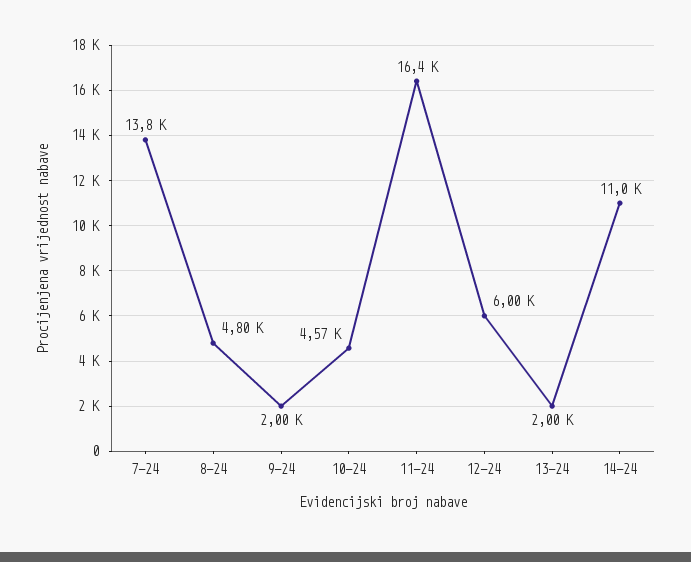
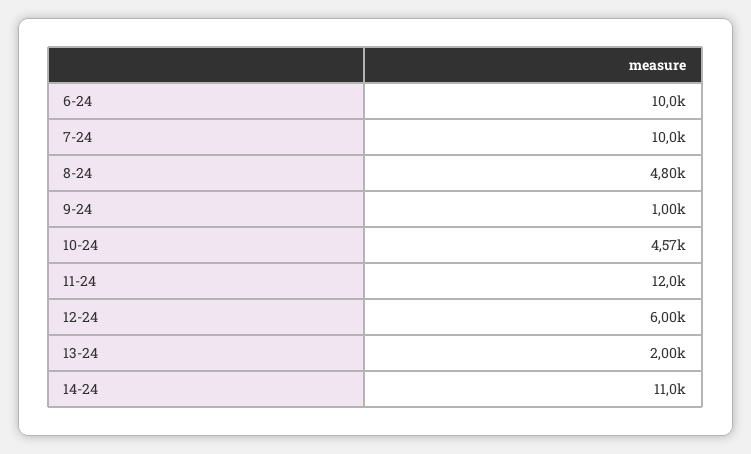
7-24: 13800 -> 10000
9-24: 2000 -> 1000
11-24: 16400 -> 12000
6-24: none -> 10000

